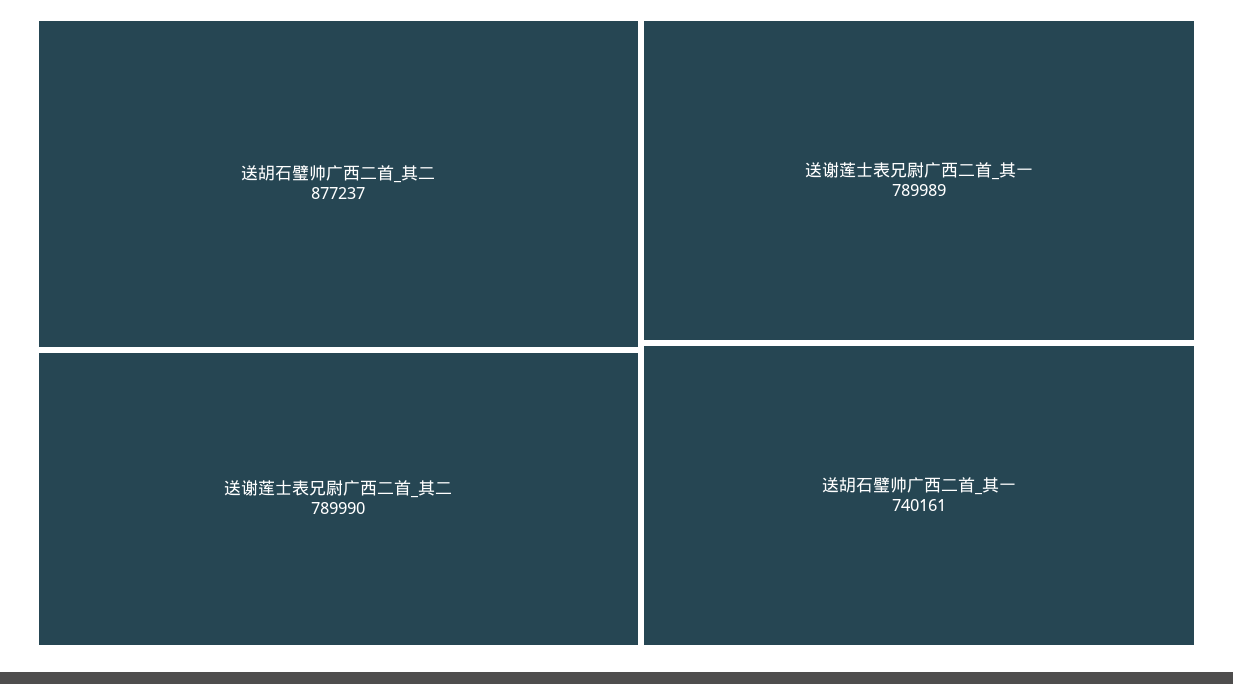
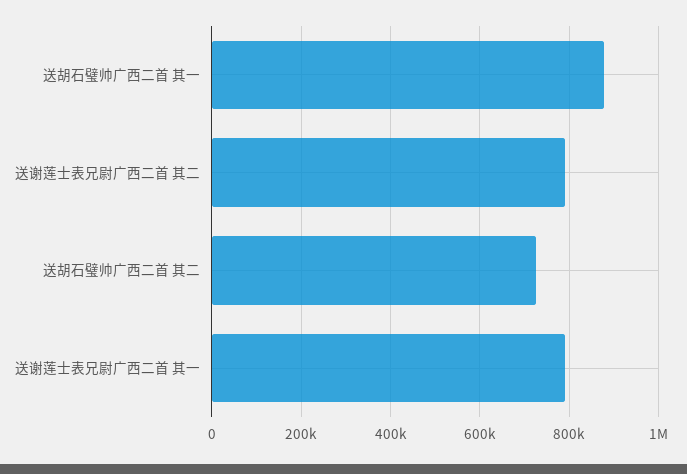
送胡石璧帅广西二首_其二: 877237 -> 720000
送胡石璧帅广西二首_其一: 740161 -> 880000

